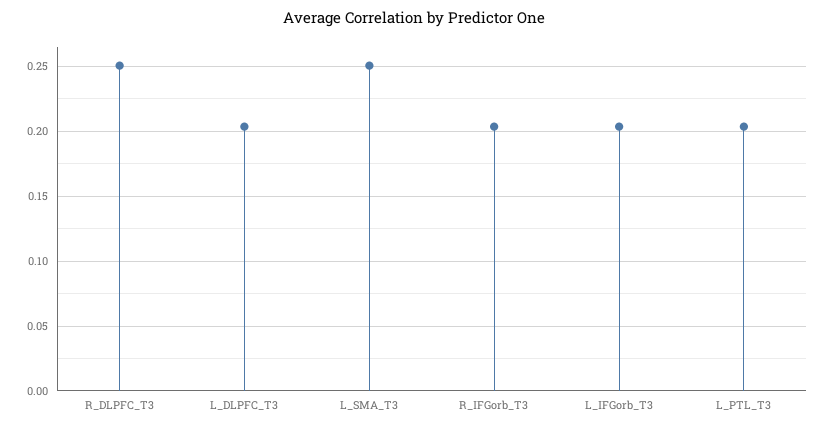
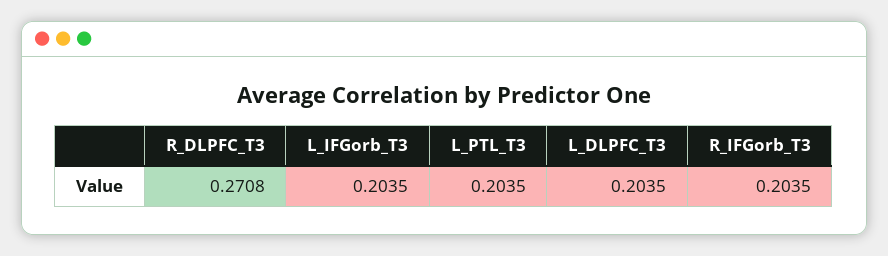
R_DLPFC_T3: 0.25 -> 0.2708
L_SMA_T3: 0.25 -> none

